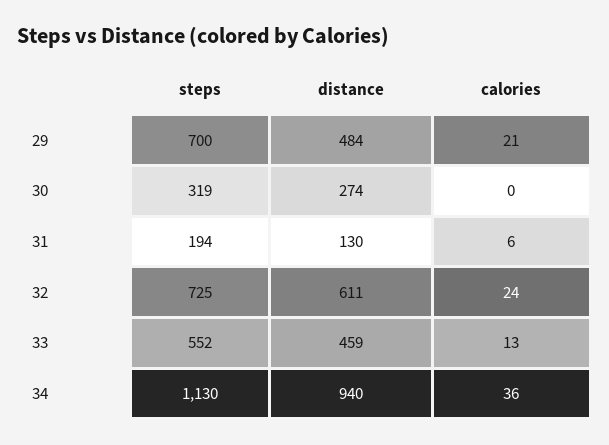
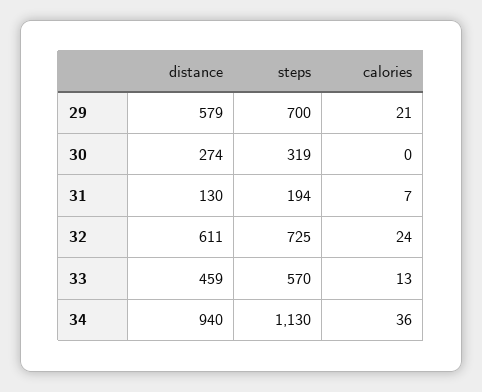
distance, 29: 484 -> 579
calories, 31: 6 -> 7
steps, 33: 552 -> 570

